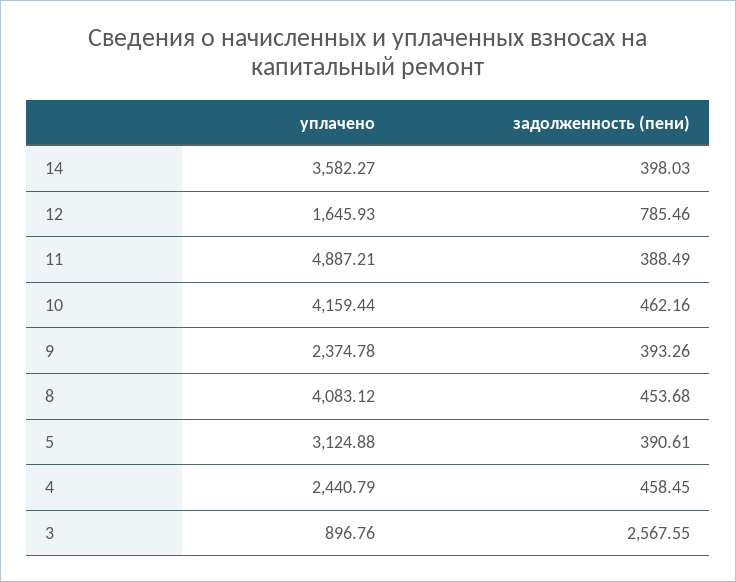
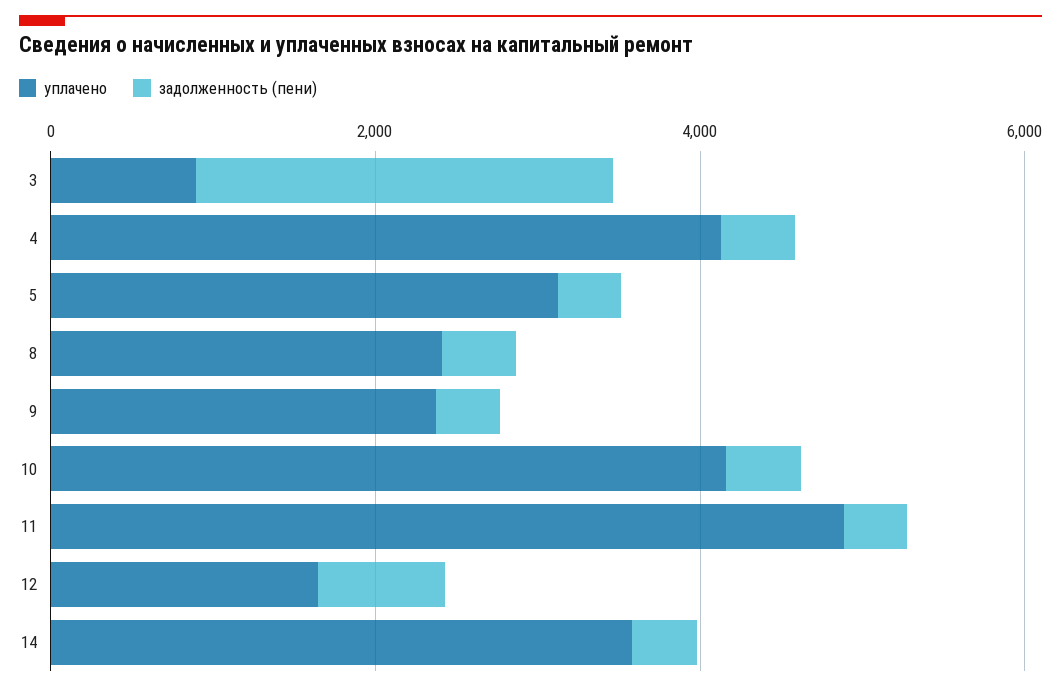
уплачено, 8: 4083.12 -> 2500
уплачено, 4: 2440.79 -> 4000

